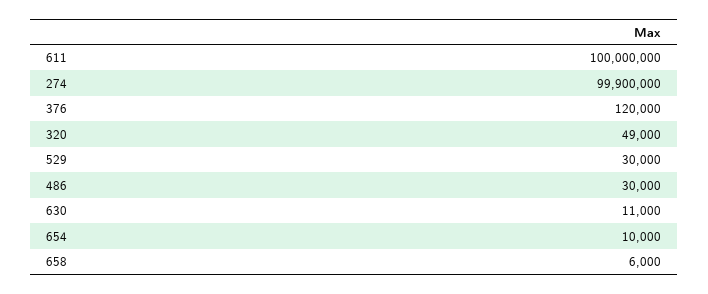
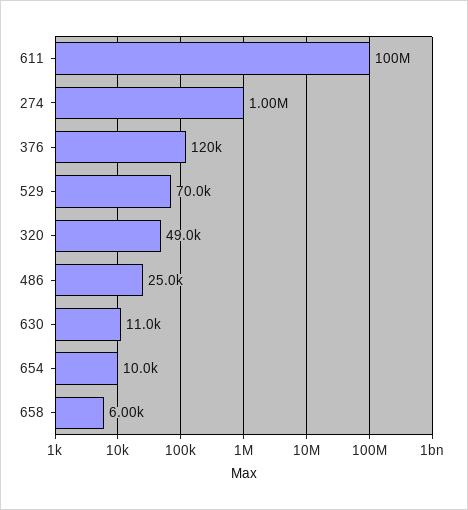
274: 99900000 -> 1000000
529: 30000 -> 70000
486: 30000 -> 25000

